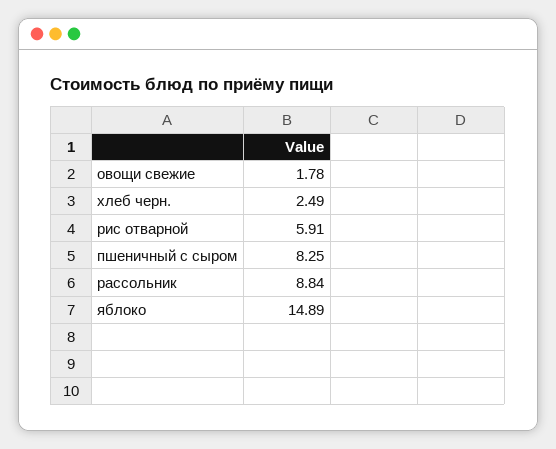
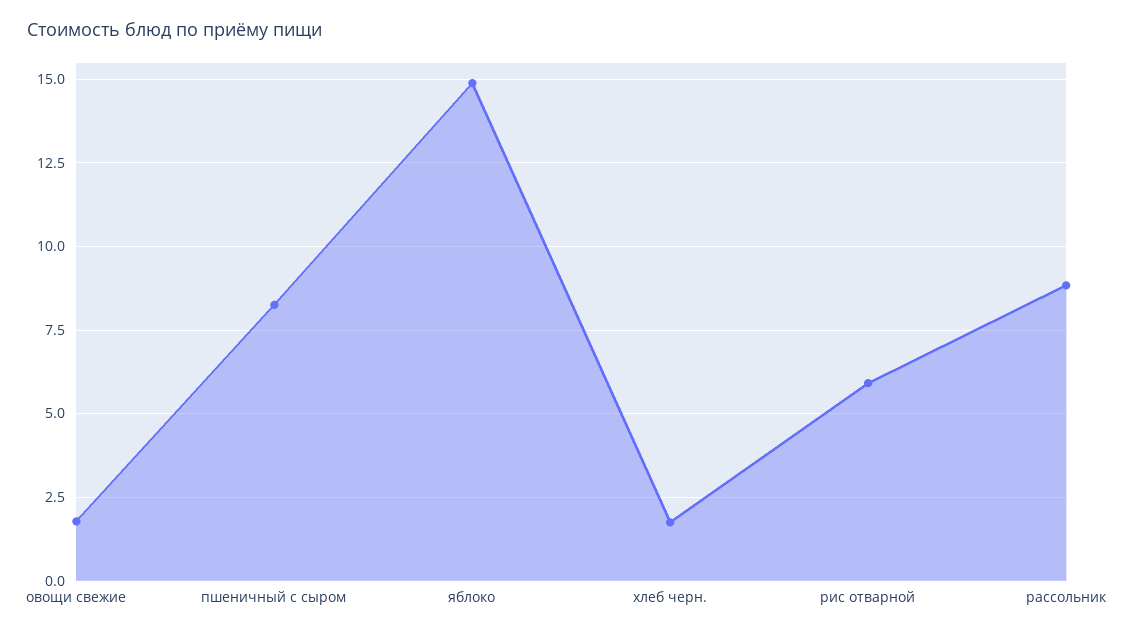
хлеб черн.: 2.49 -> 1.75

